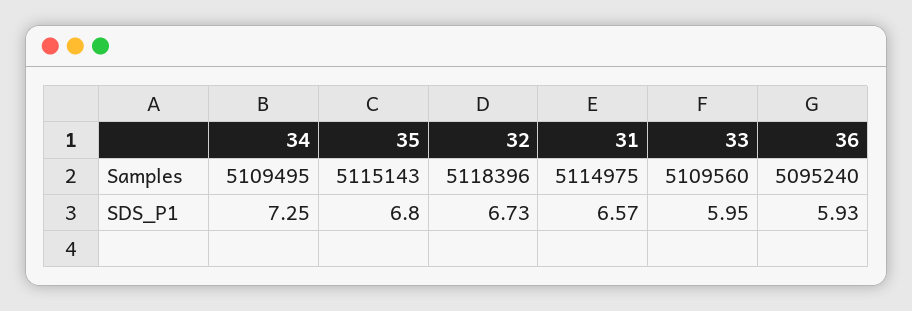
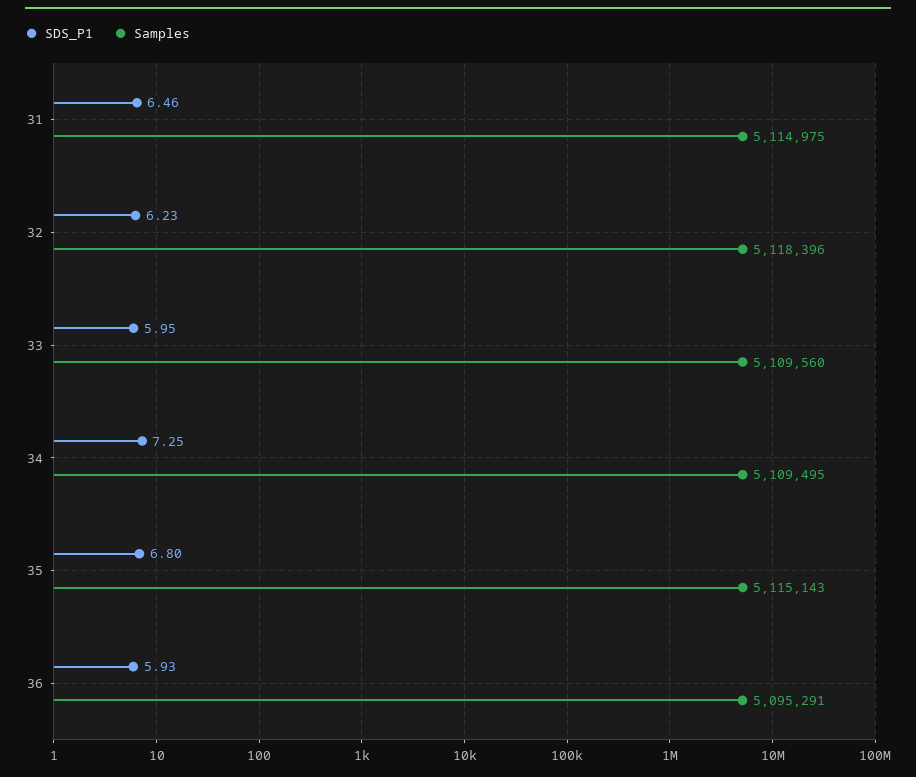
Samples, 36: 5095240 -> 5095291
SDS_P1, 32: 6.73 -> 6.23
SDS_P1, 31: 6.57 -> 6.46

